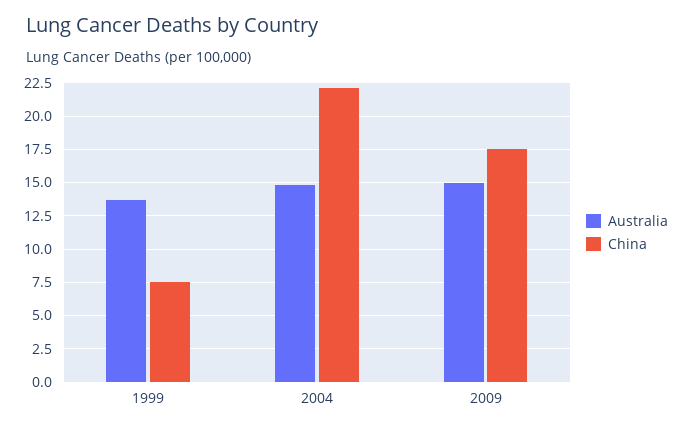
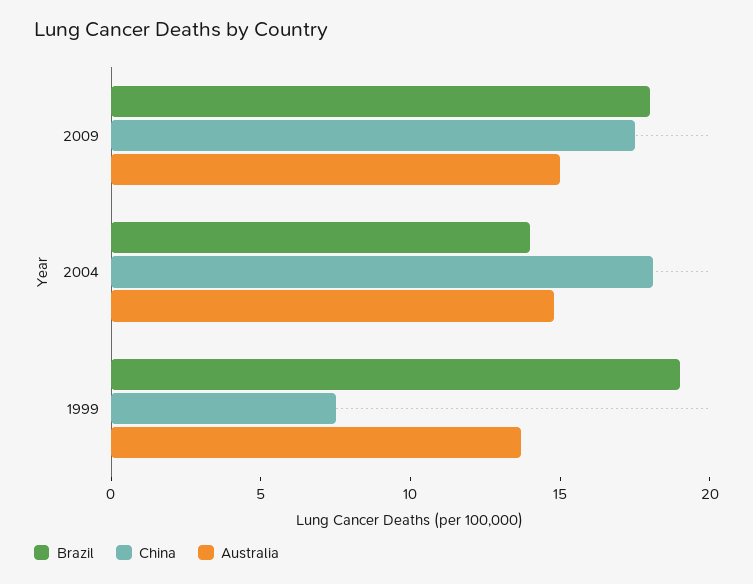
China, 2004: 22 -> 18
Brazil, 2009: none -> 18
Brazil, 2004: none -> 14
Brazil, 1999: none -> 19

